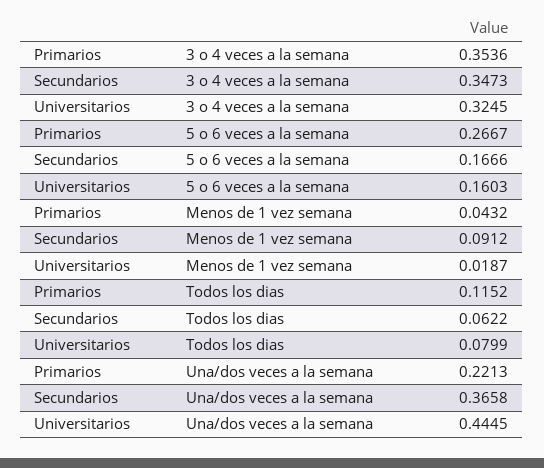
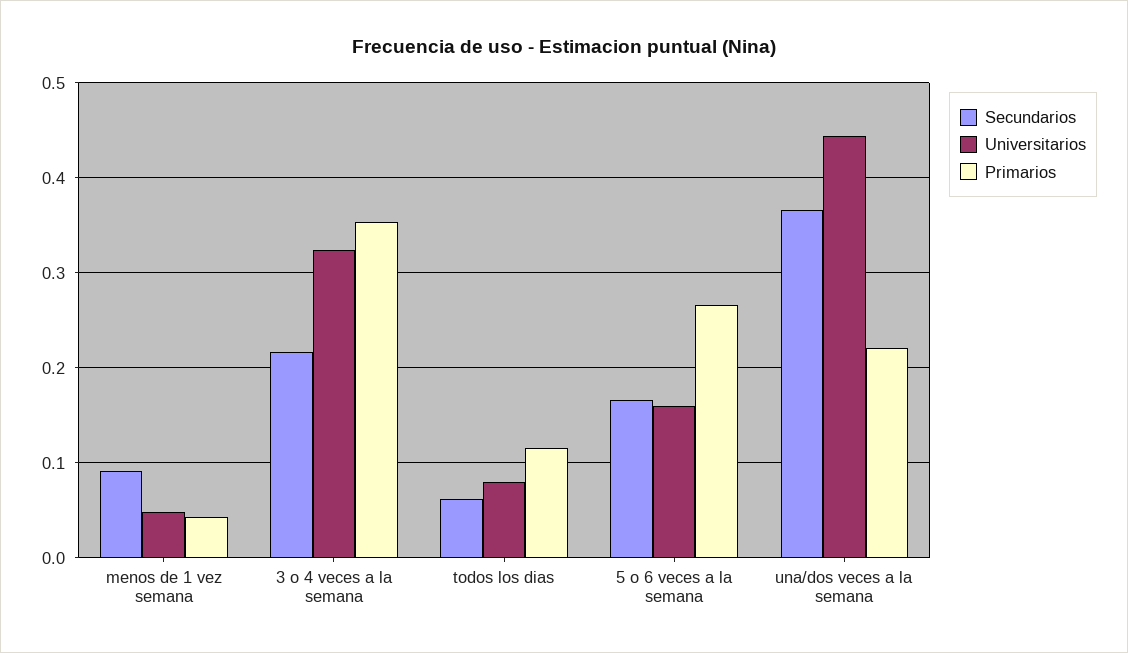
Secundarios, 3 o 4 veces a la semana: 0.3473 -> 0.22
Universitarios, Menos de 1 vez semana: 0.0187 -> 0.05

